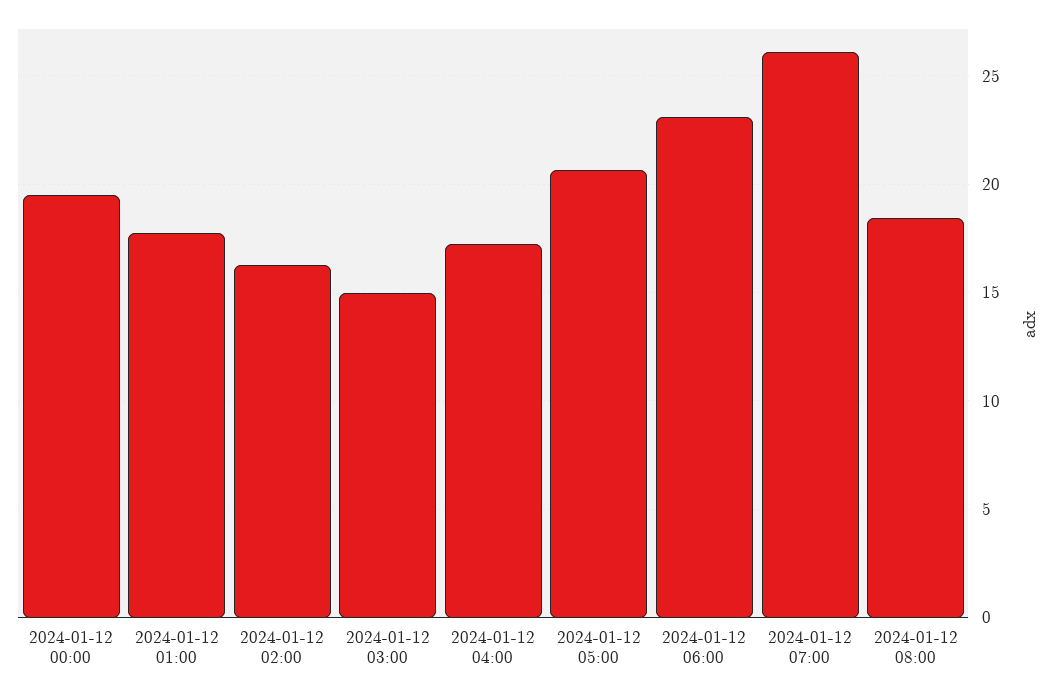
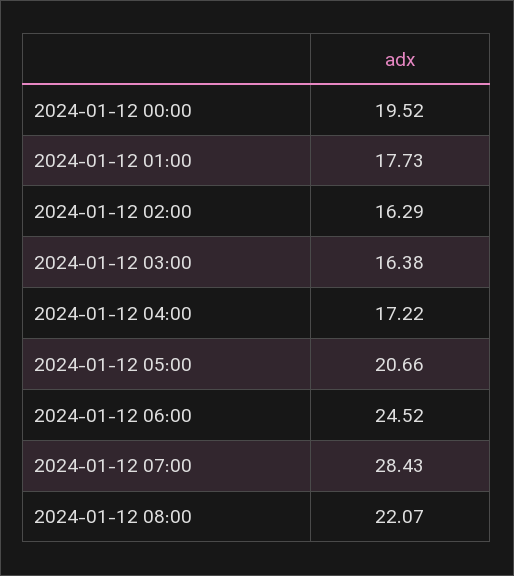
2024-01-12 03:00: 15 -> 16.38
2024-01-12 06:00: 23 -> 24.52
2024-01-12 07:00: 26 -> 28.43
2024-01-12 08:00: 18.5 -> 22.07

